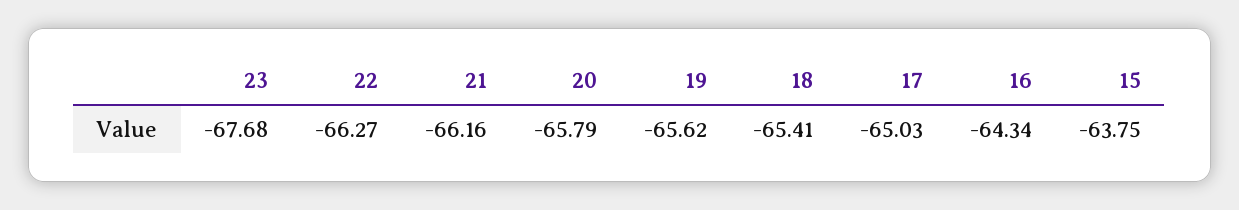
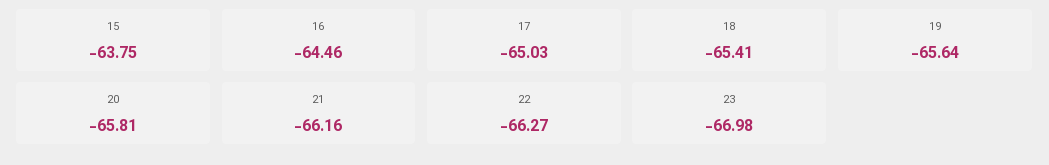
23: -67.68 -> -66.98
20: -65.79 -> -65.81
19: -65.62 -> -65.64
16: -64.34 -> -64.46

